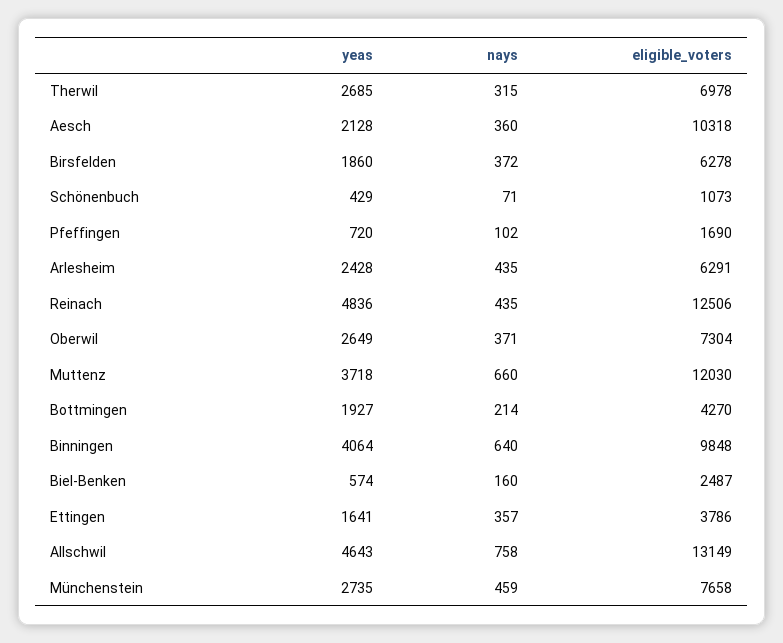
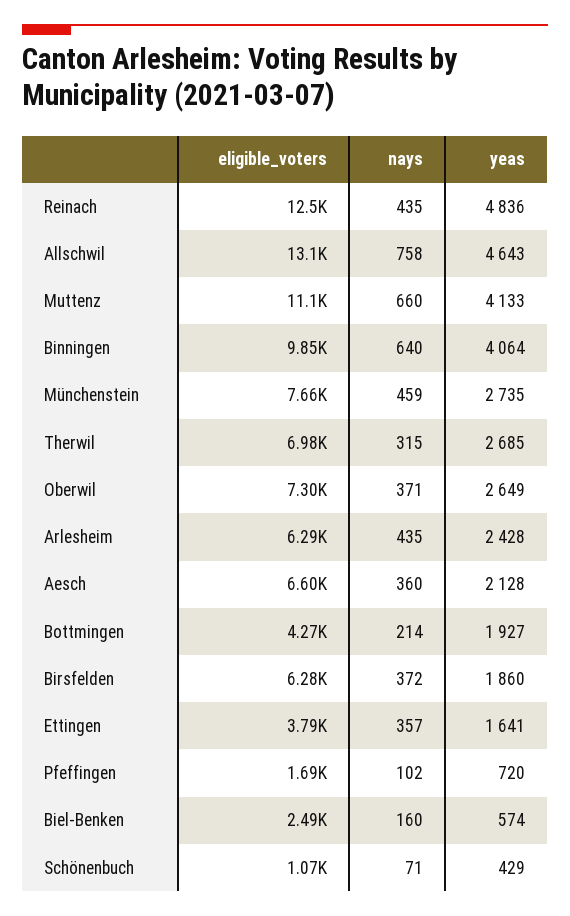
eligible_voters, Aesch: 10318 -> 6600
yeas, Muttenz: 3718 -> 4133
eligible_voters, Muttenz: 12030 -> 11100

